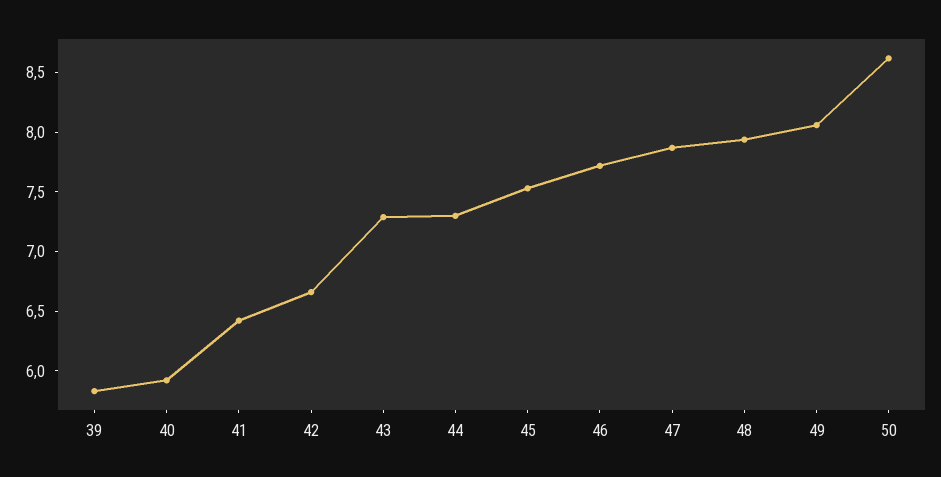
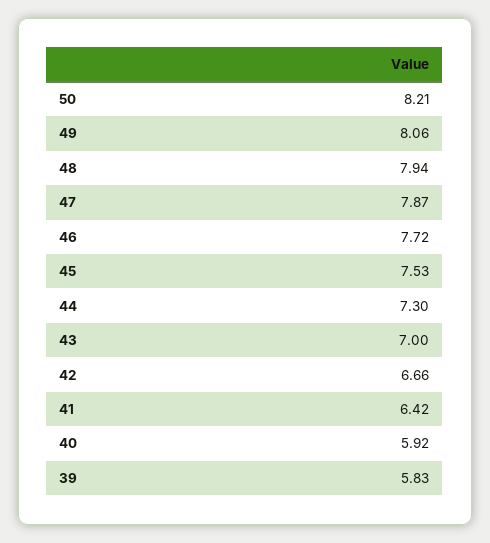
43: 7.3 -> 7
50: 8.6 -> 8.21

